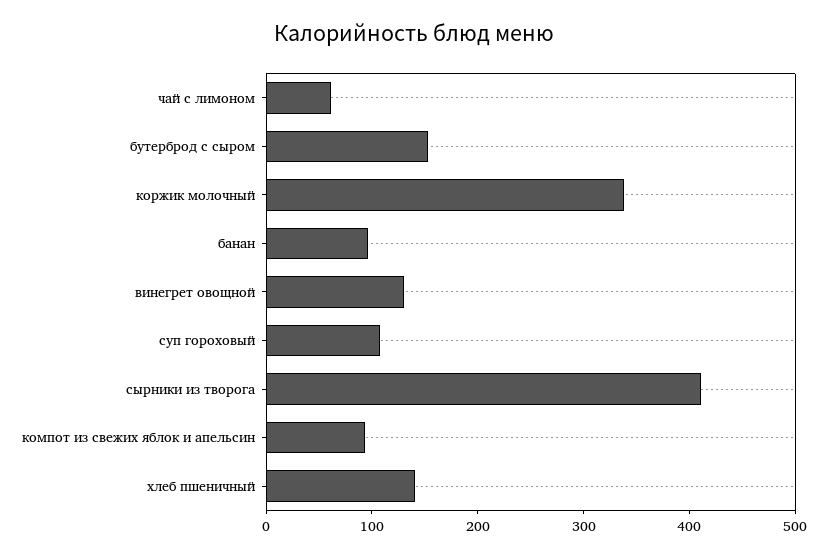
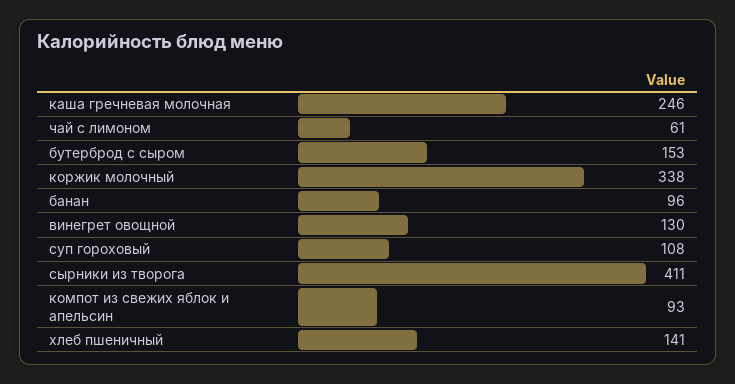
каша гречневая молочная: none -> 246

